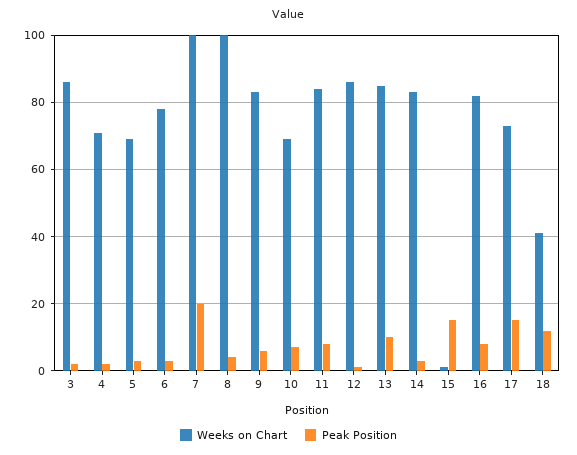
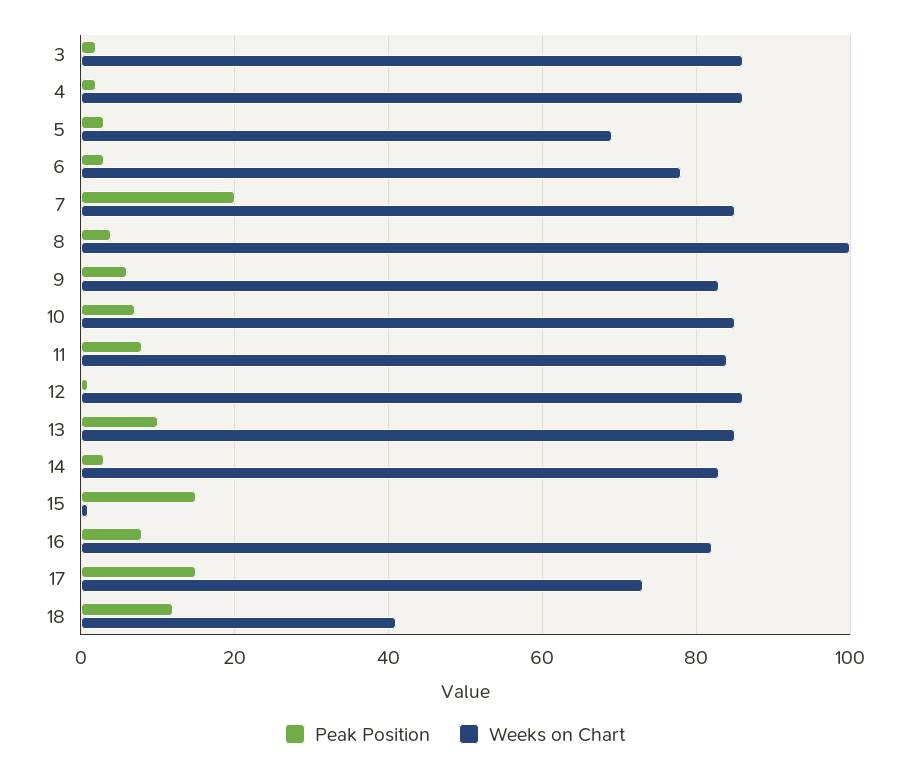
Weeks on Chart, 4: 70 -> 85
Weeks on Chart, 7: 100 -> 85
Weeks on Chart, 10: 70 -> 85

